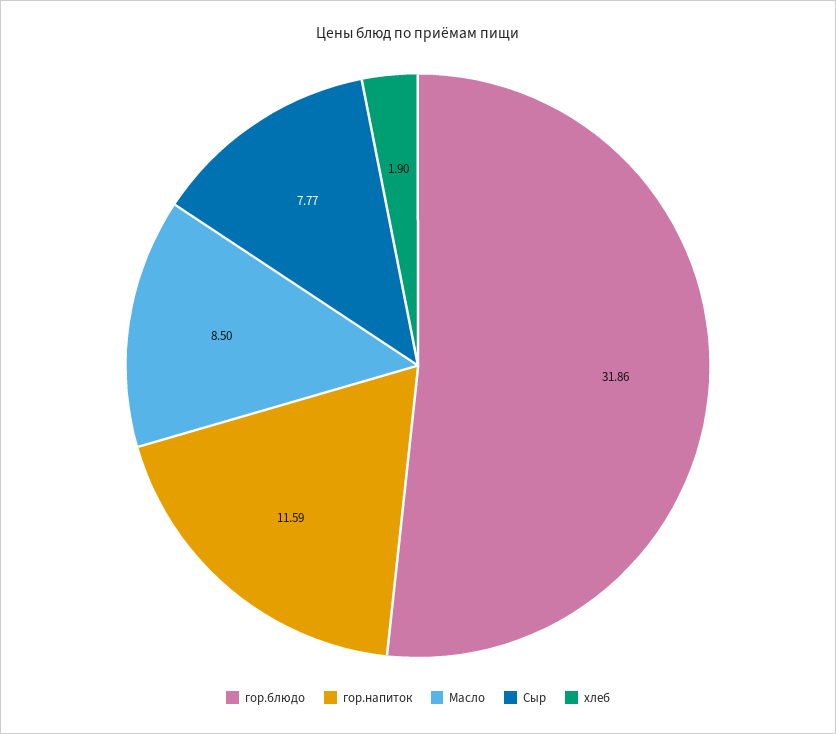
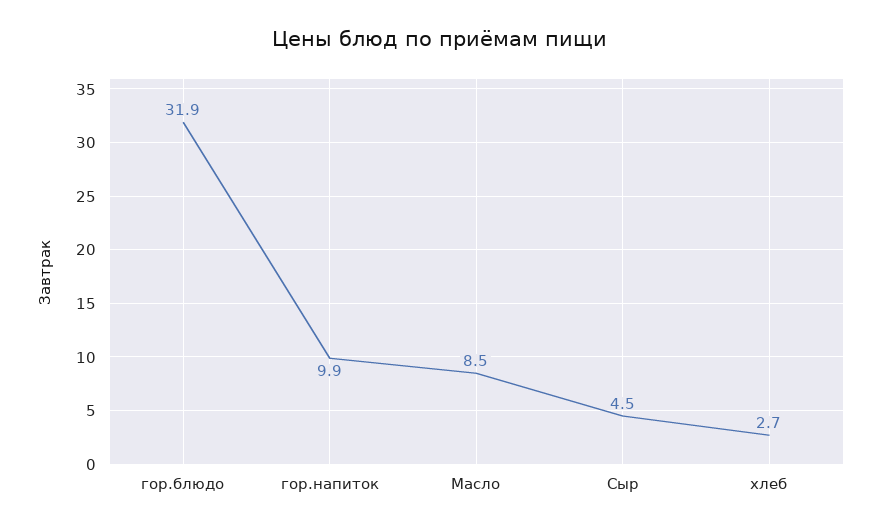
гор.напиток: 11.59 -> 9.9
Сыр: 7.77 -> 4.5
хлеб: 1.9 -> 2.7

